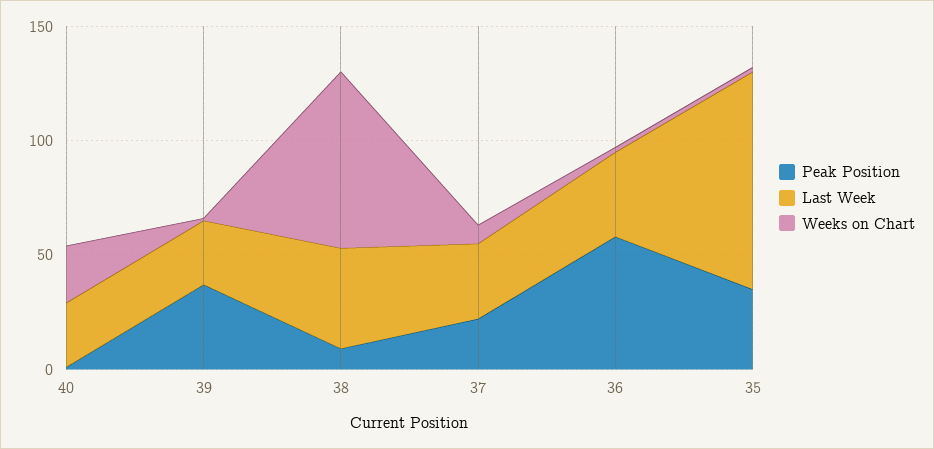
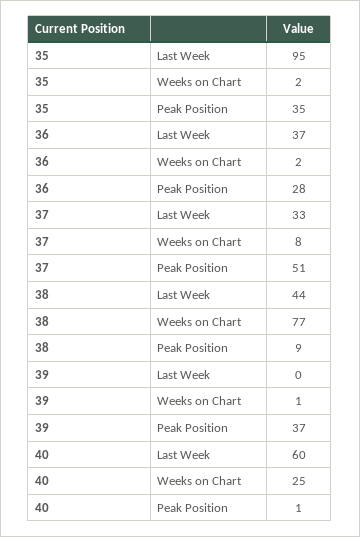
Last Week, 40: 30 -> 60
Last Week, 39: 30 -> 0
Peak Position, 37: 20 -> 51
Peak Position, 36: 60 -> 28

